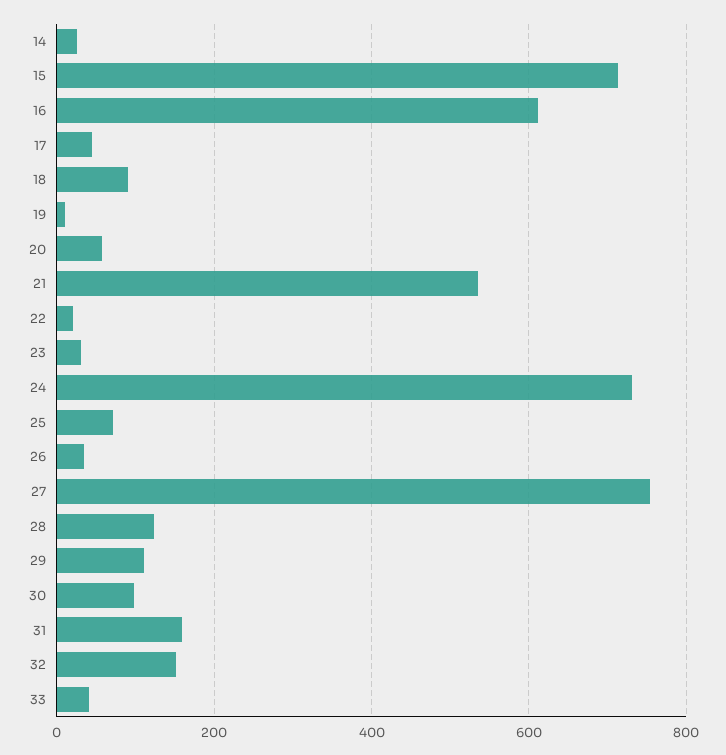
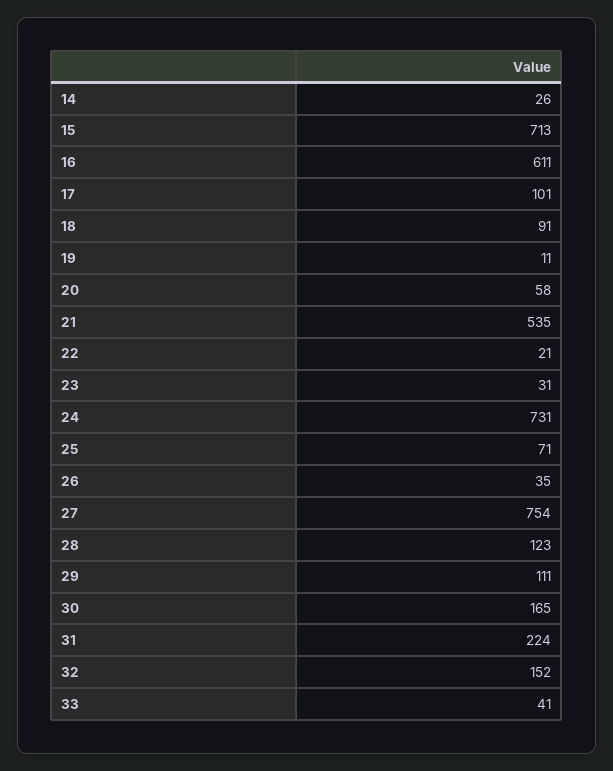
17: 40 -> 101
30: 100 -> 165
31: 160 -> 224

